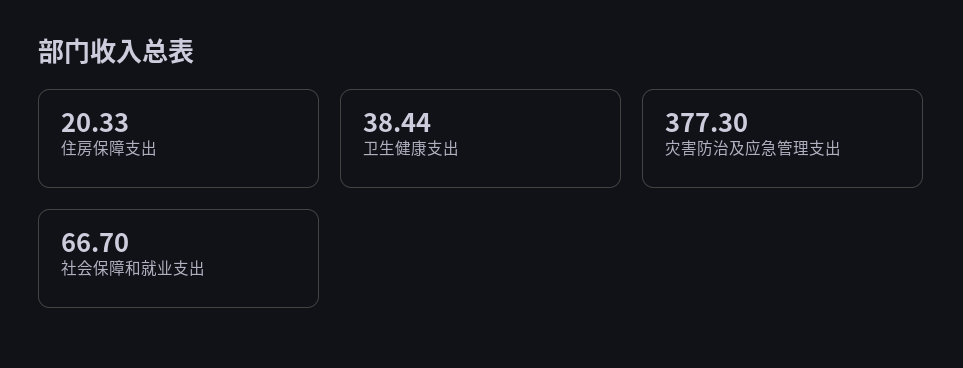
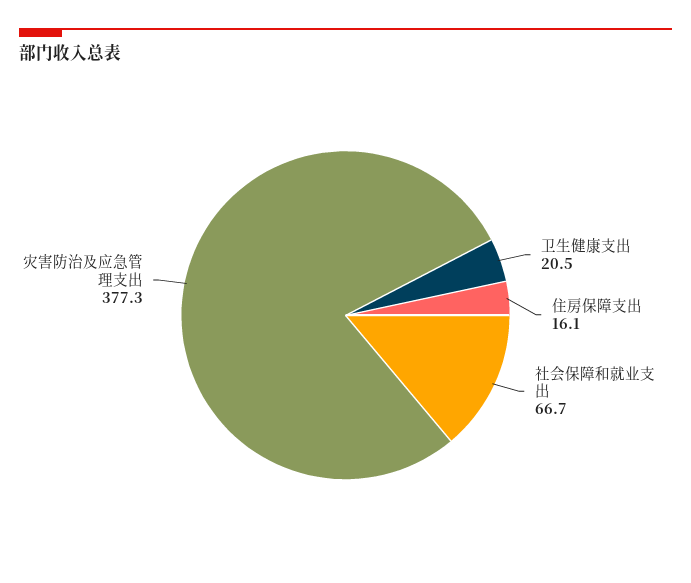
住房保障支出: 20.33 -> 16.1
卫生健康支出: 38.44 -> 20.5

